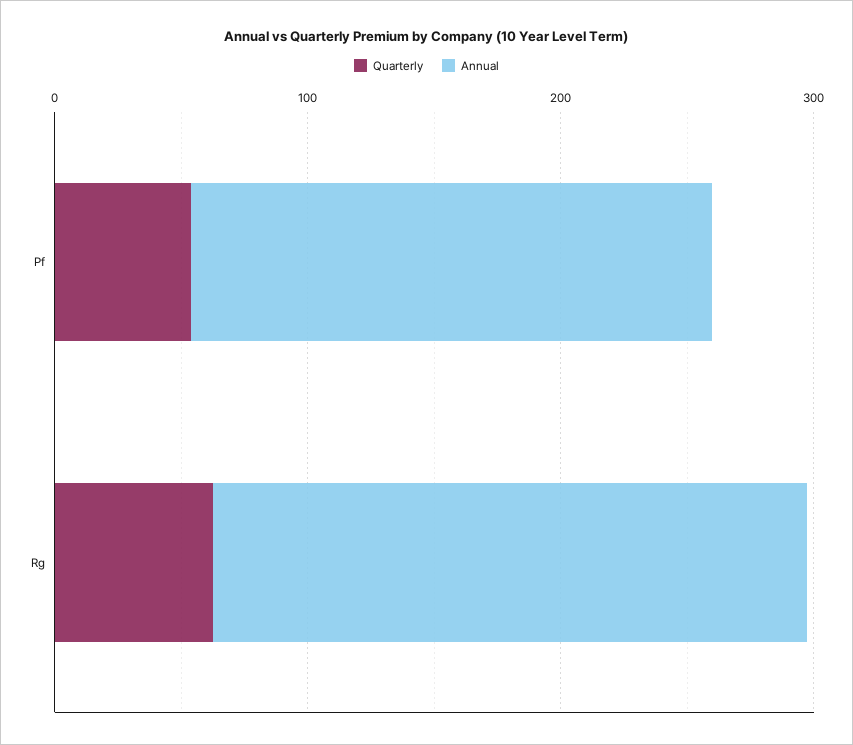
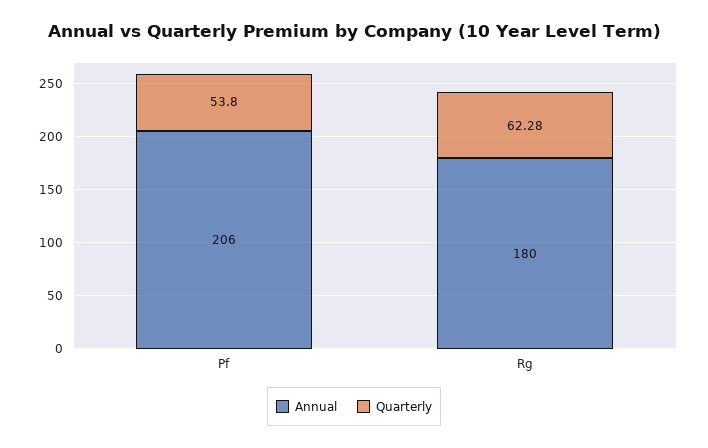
Annual, Rg: 240 -> 180

